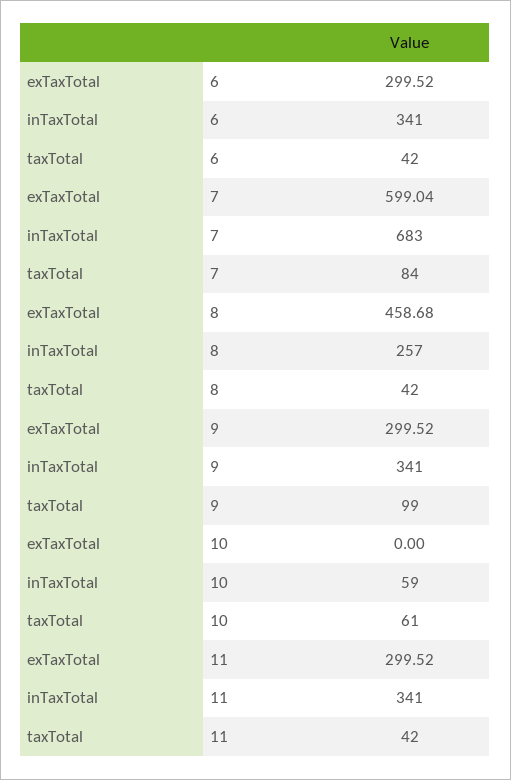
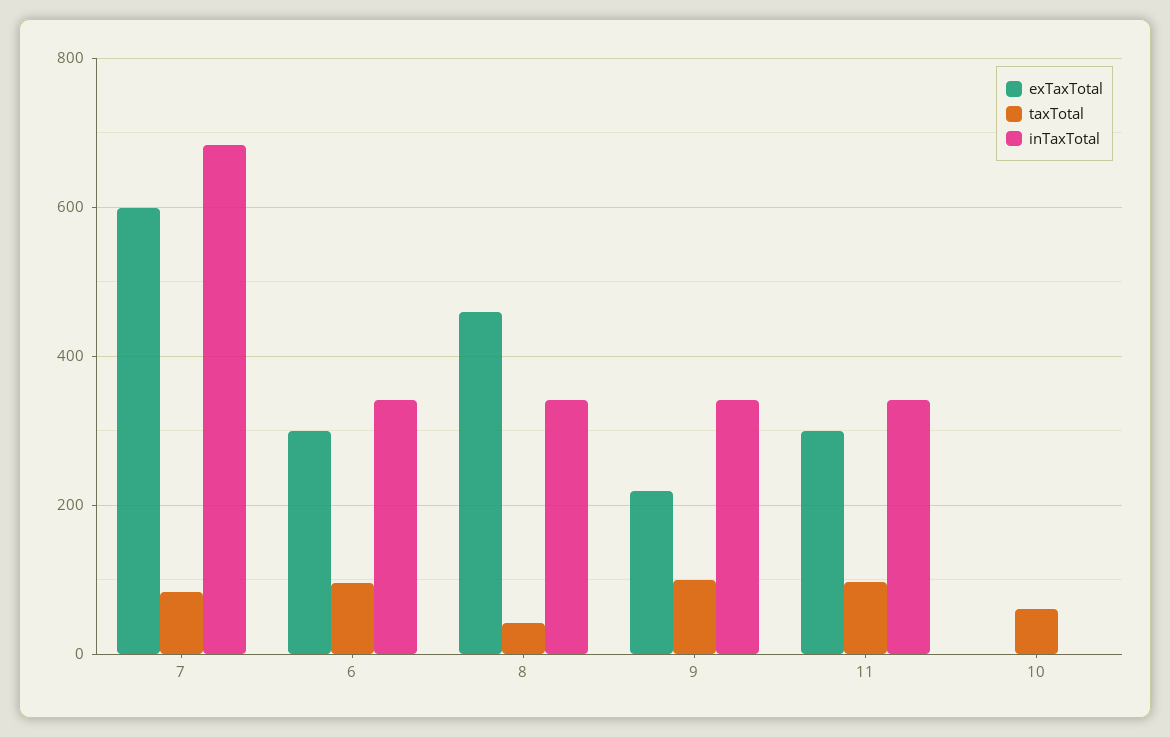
taxTotal, 6: 42 -> 100
inTaxTotal, 8: 257 -> 340
exTaxTotal, 9: 299.52 -> 220
inTaxTotal, 10: 59 -> 0
taxTotal, 11: 42 -> 100

